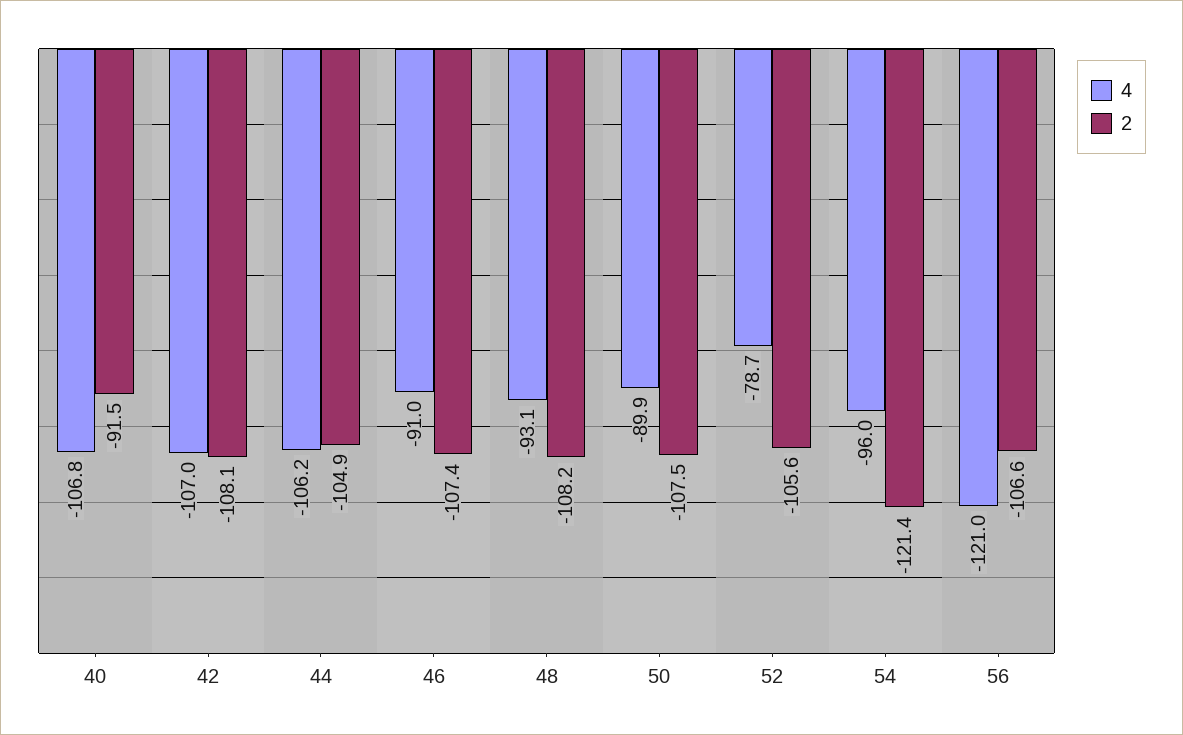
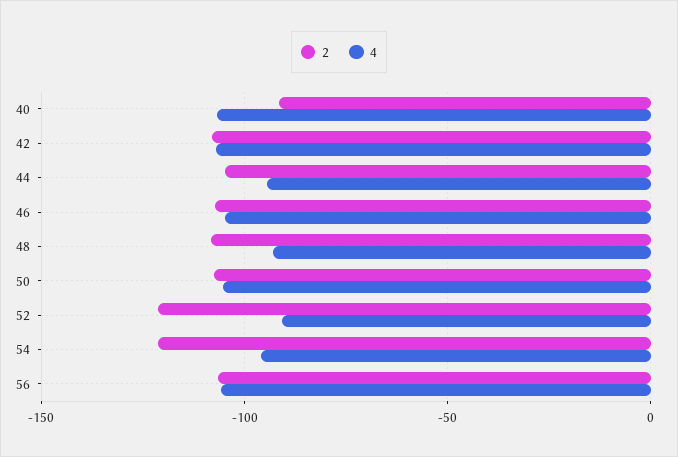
4, 44: -106.2 -> -95
4, 46: -91 -> -105
4, 50: -89.9 -> -105
4, 52: -78.7 -> -90
2, 52: -105.6 -> -120
4, 56: -121 -> -105

